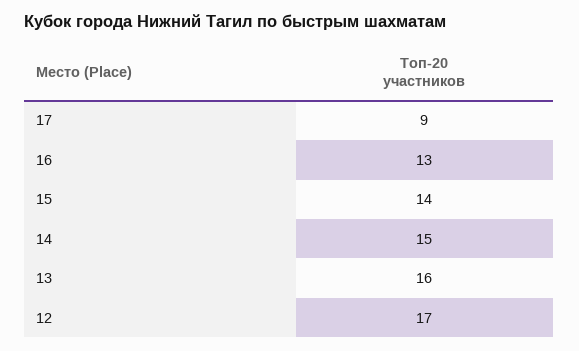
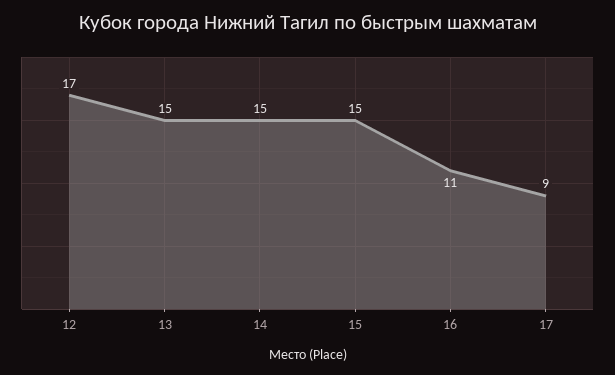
16: 13 -> 11
15: 14 -> 15
13: 16 -> 15

